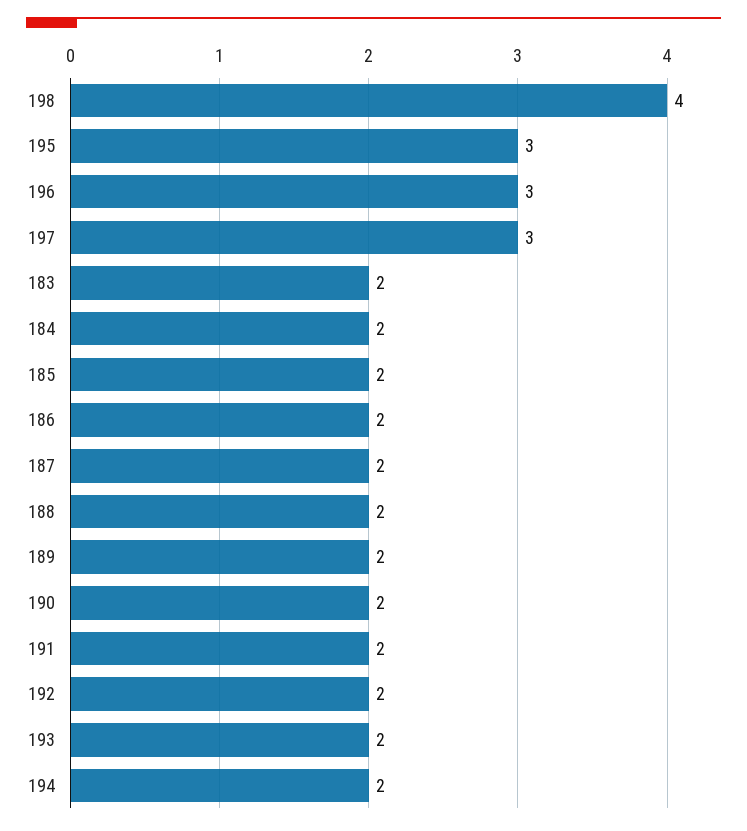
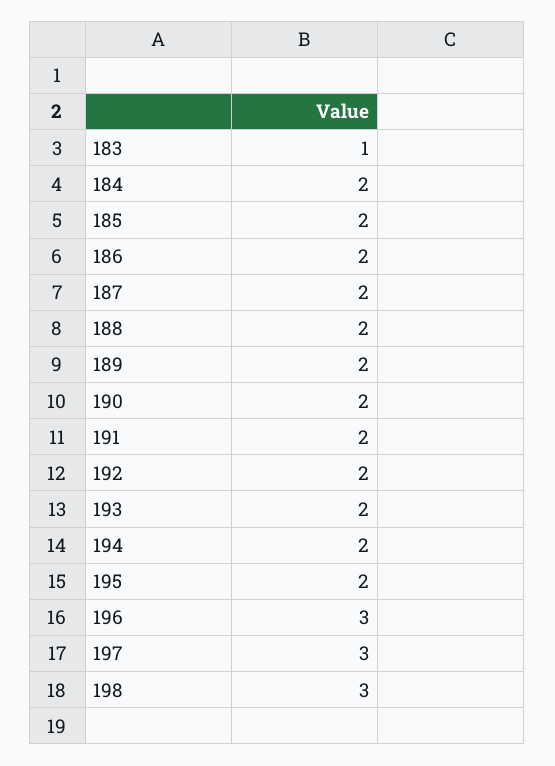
198: 4 -> 3
195: 3 -> 2
183: 2 -> 1

